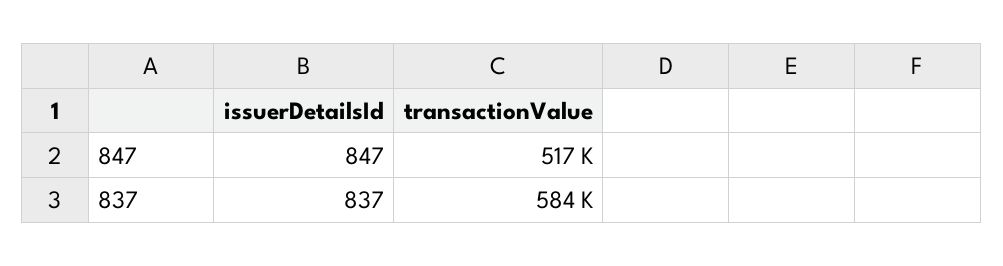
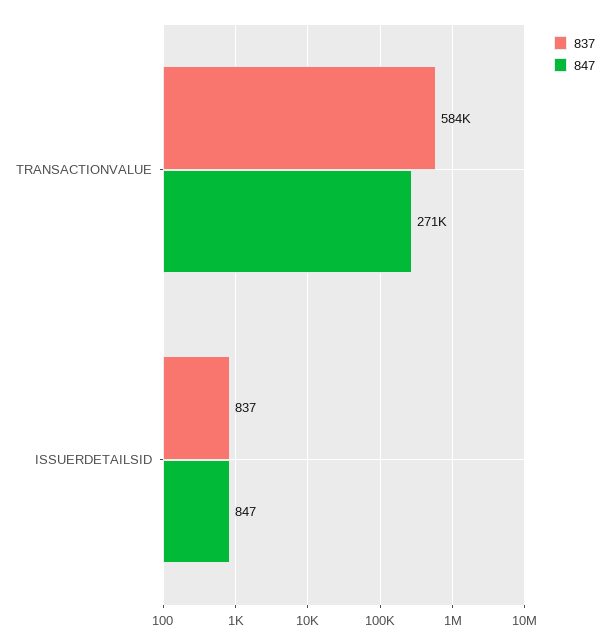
847, transactionValue: 517000 -> 271000

